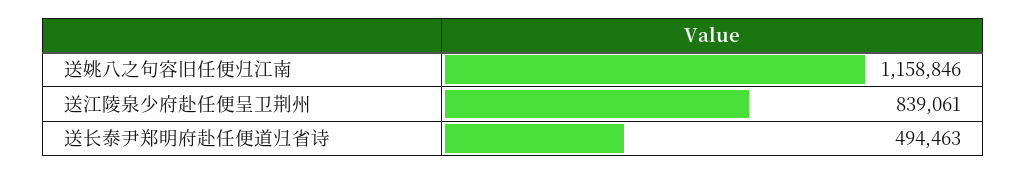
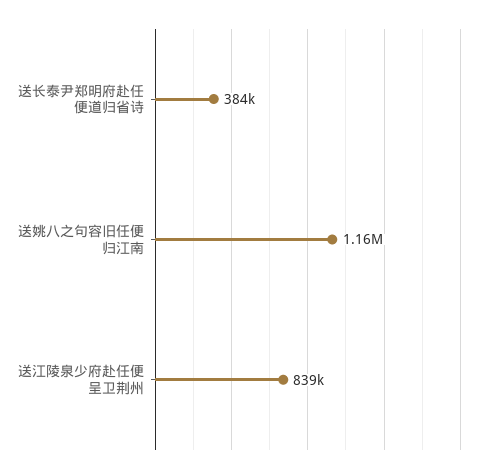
送长泰尹郑明府赴任便道归省诗: 494463 -> 384000

